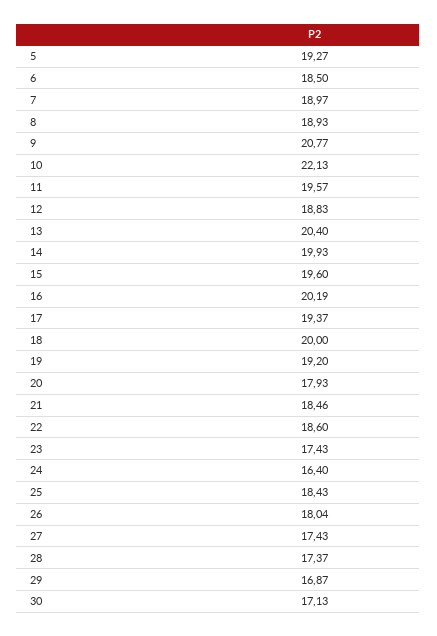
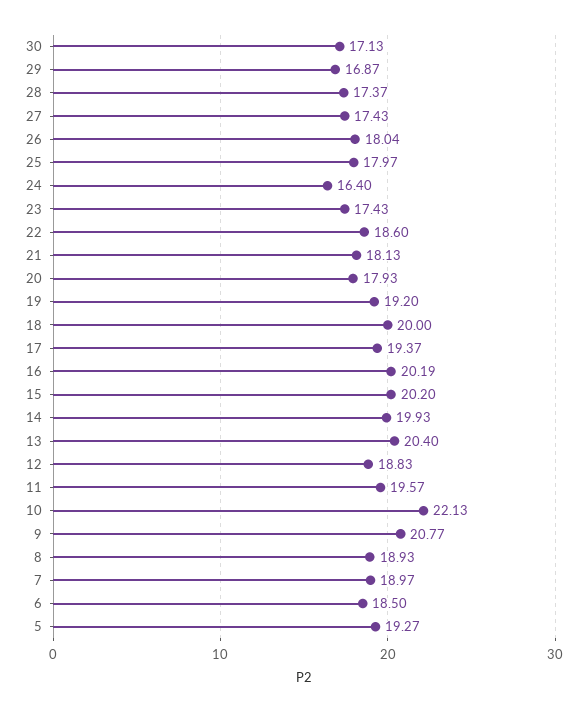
15: 19.6 -> 20.2
21: 18.46 -> 18.13
25: 18.43 -> 17.97

